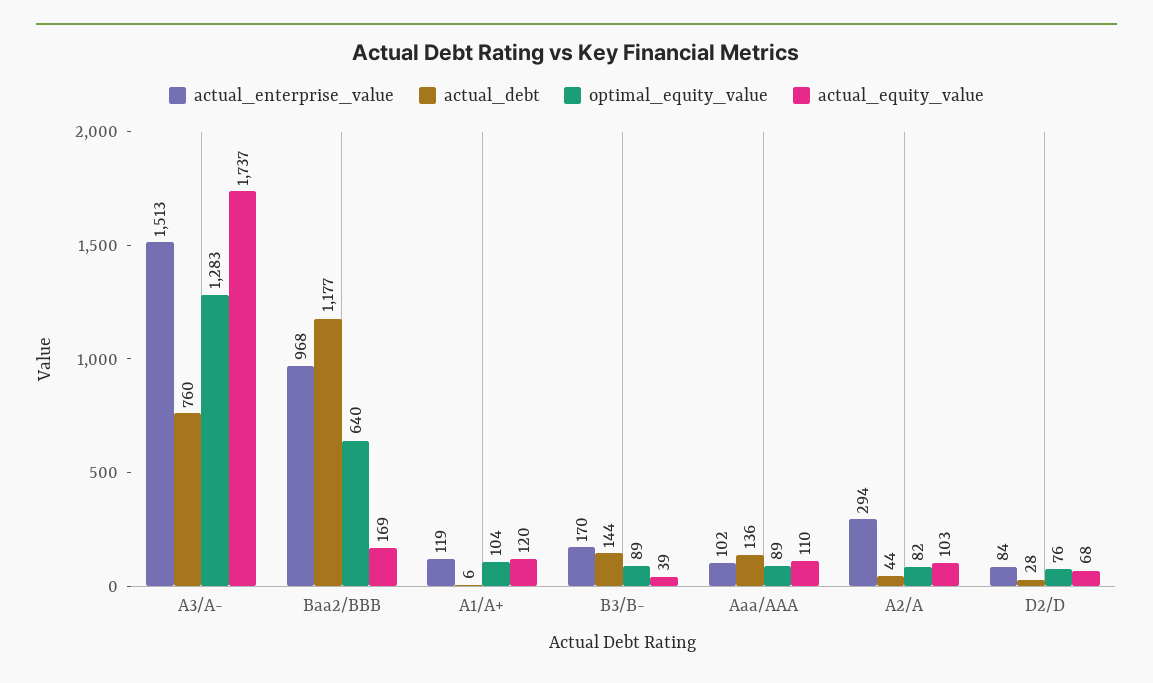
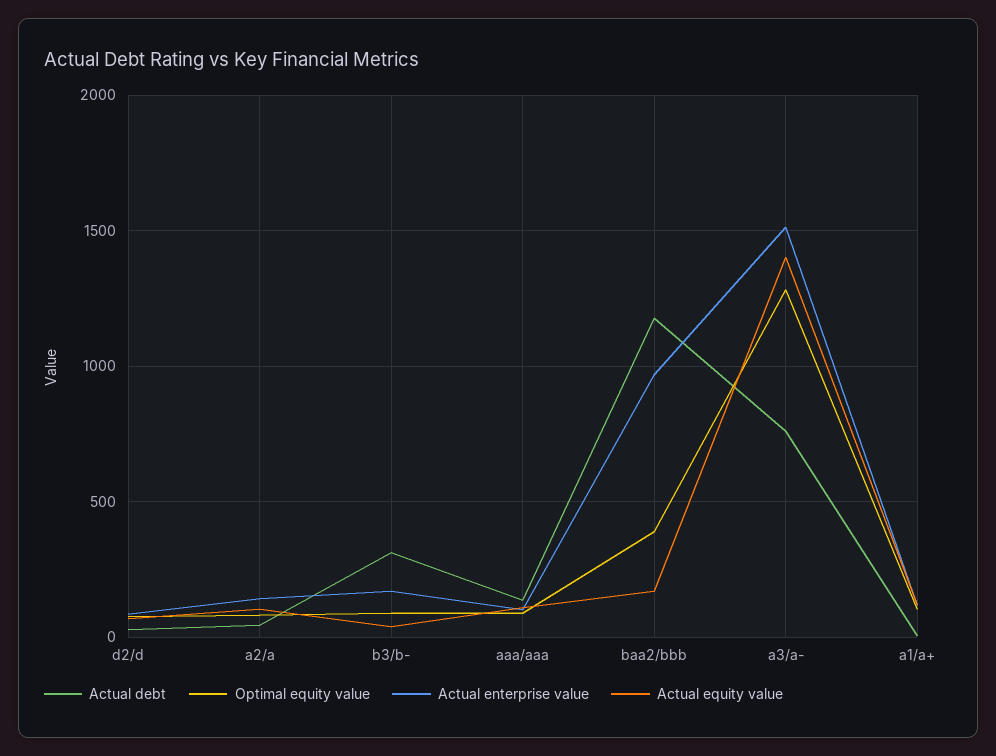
actual_equity_value, A3/A-: 1737 -> 1400
optimal_equity_value, Baa2/BBB: 640 -> 400
actual_debt, B3/B-: 144 -> 300
actual_enterprise_value, A2/A: 294 -> 150

